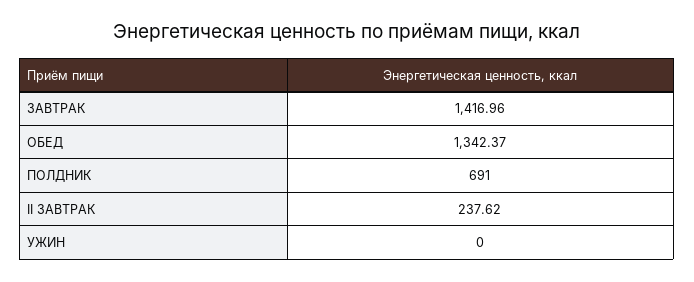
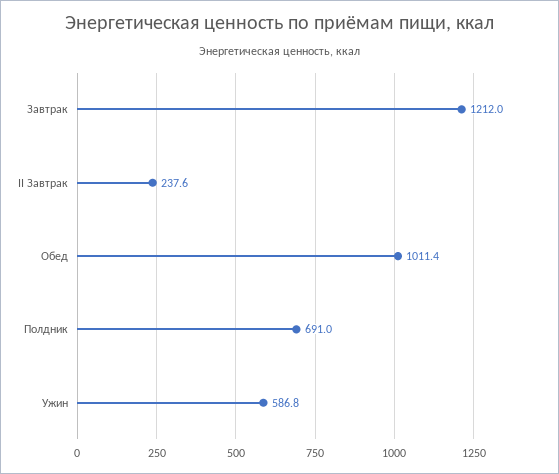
ЗАВТРАК: 1416.96 -> 1212
ОБЕД: 1342.37 -> 1011.4
УЖИН: 0 -> 586.8

